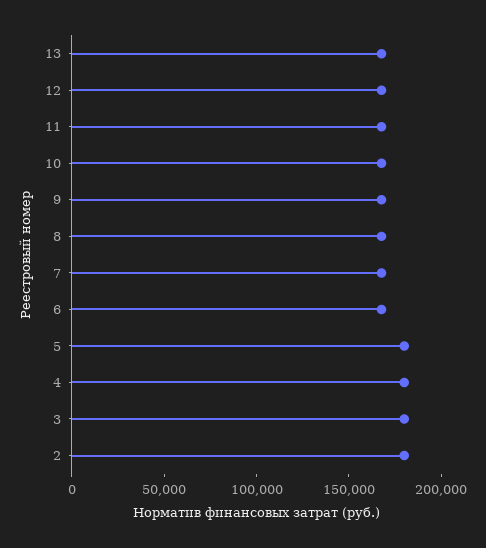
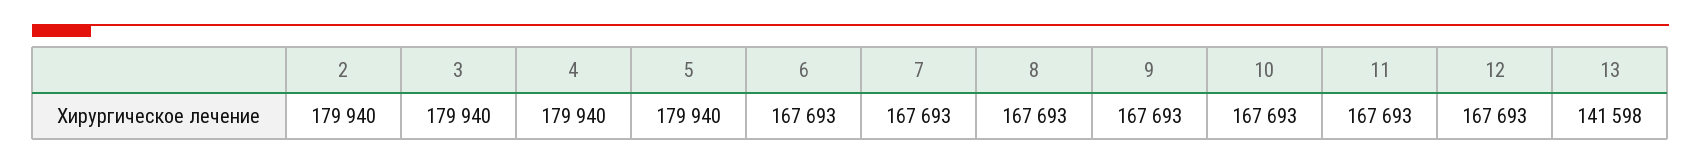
13: 170000 -> 141598

